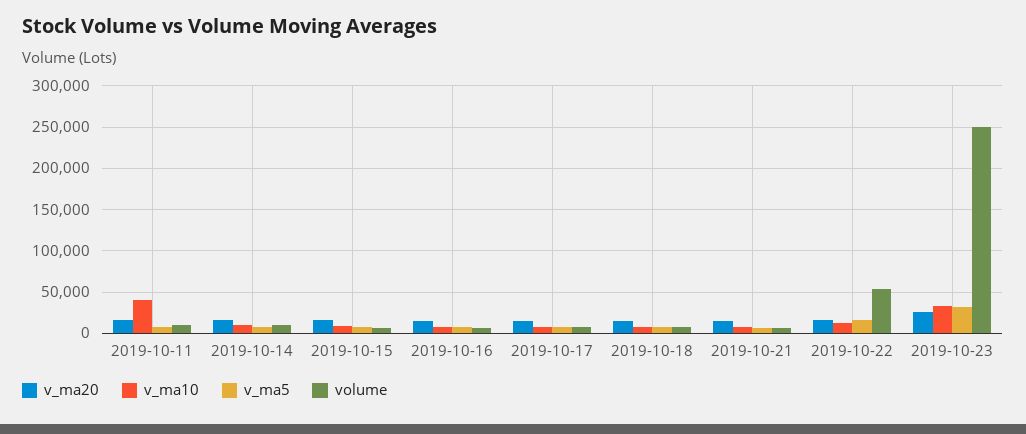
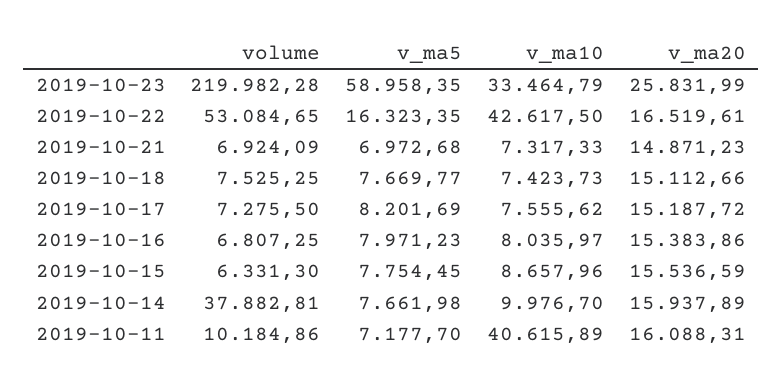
volume, 2019-10-14: 10000 -> 37882.81
v_ma10, 2019-10-22: 10000 -> 42617.5
v_ma5, 2019-10-23: 30000 -> 58958.35
volume, 2019-10-23: 250000 -> 219982.28

